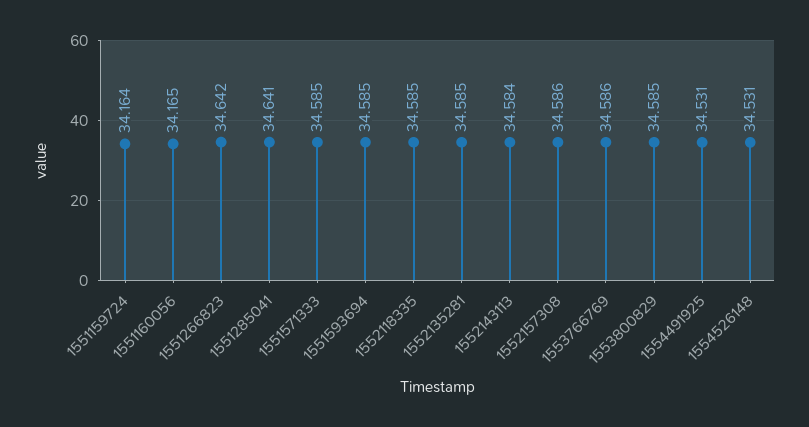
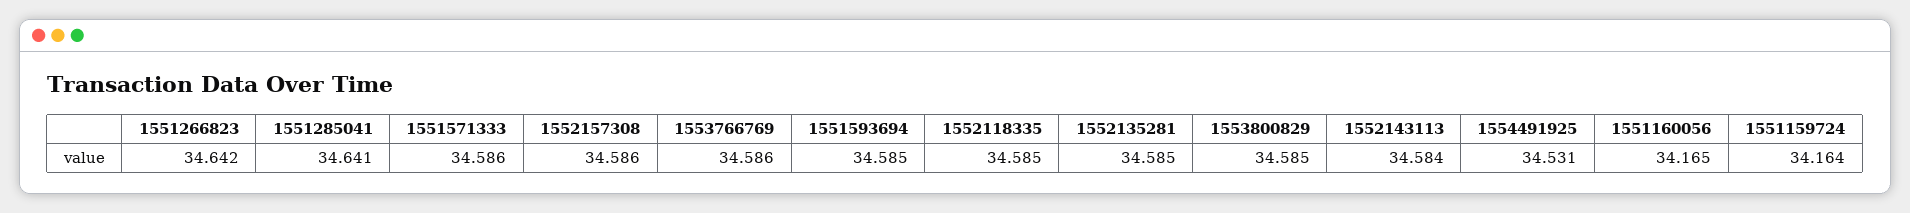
1551571333: 34.585 -> 34.586
1554526148: 34.531 -> none

